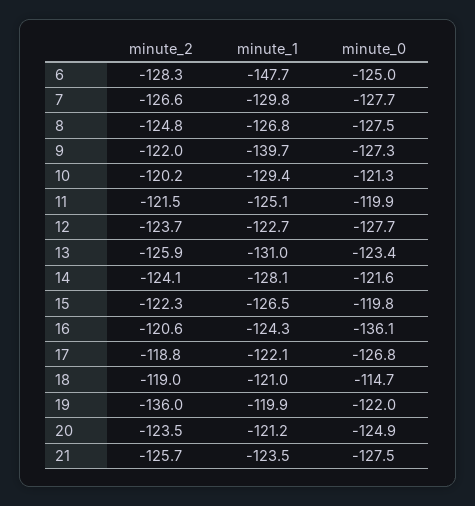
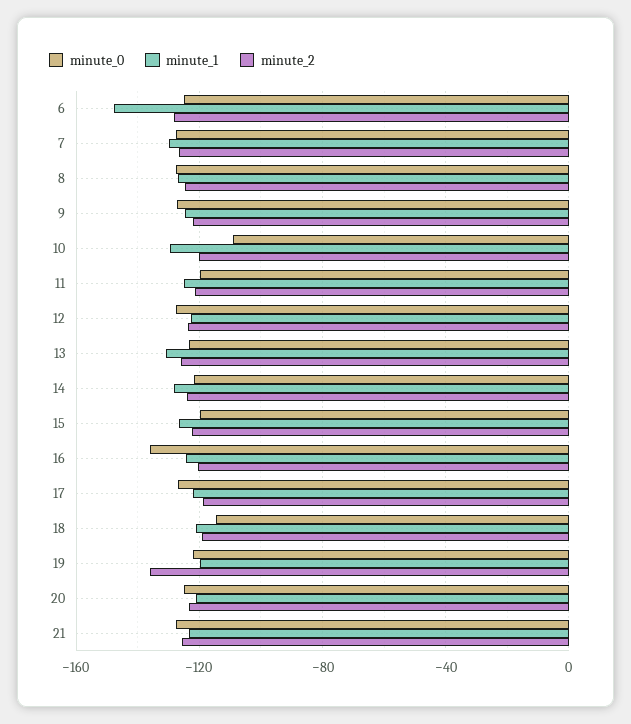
minute_1, 9: -139.7 -> -125
minute_0, 10: -121.3 -> -110

